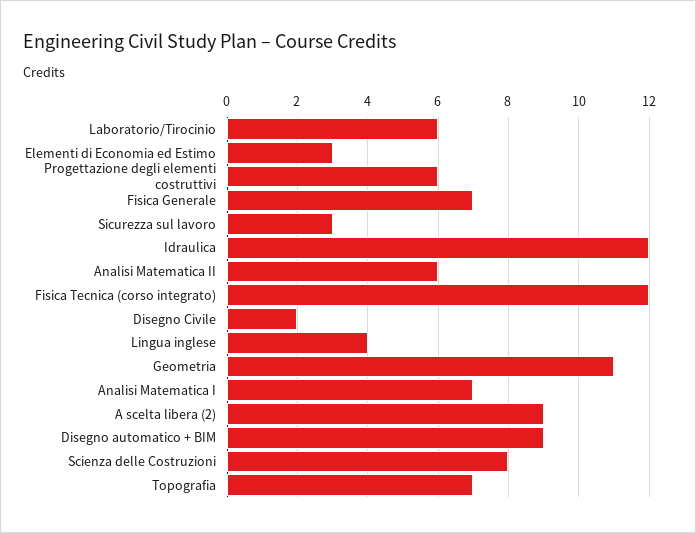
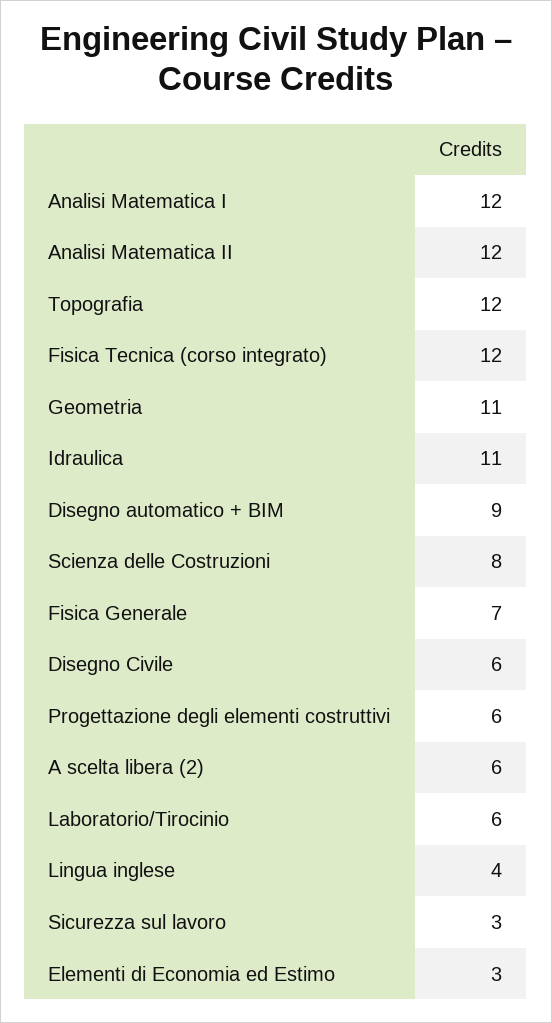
Idraulica: 12 -> 11
Analisi Matematica II: 6 -> 12
Disegno Civile: 2 -> 6
Analisi Matematica I: 7 -> 12
A scelta libera (2): 9 -> 6
Topografia: 7 -> 12

